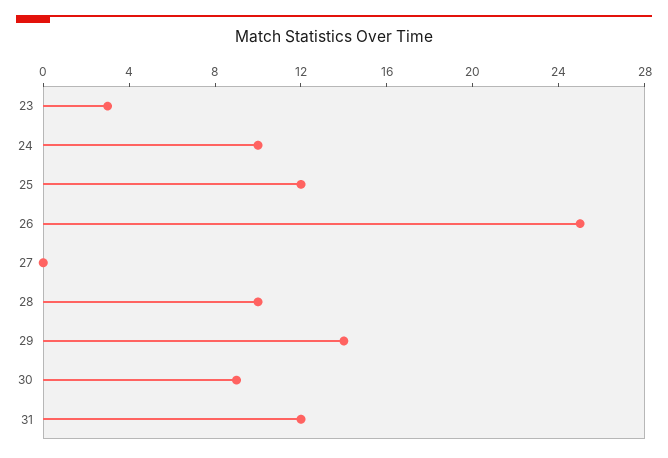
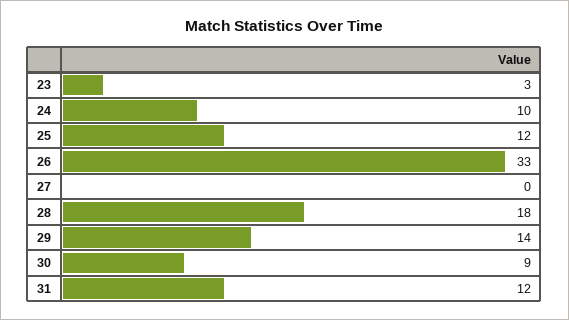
26: 25 -> 33
28: 10 -> 18

